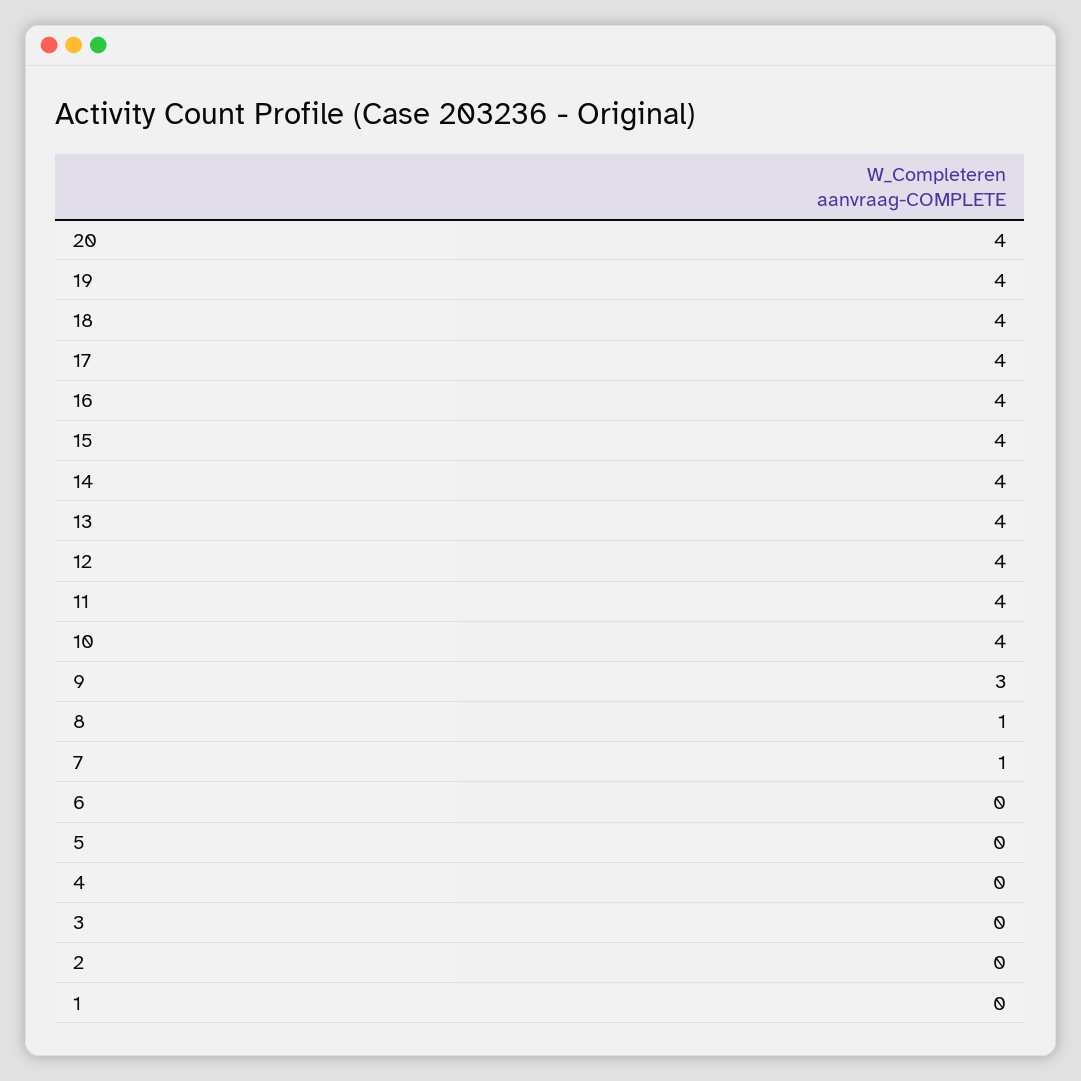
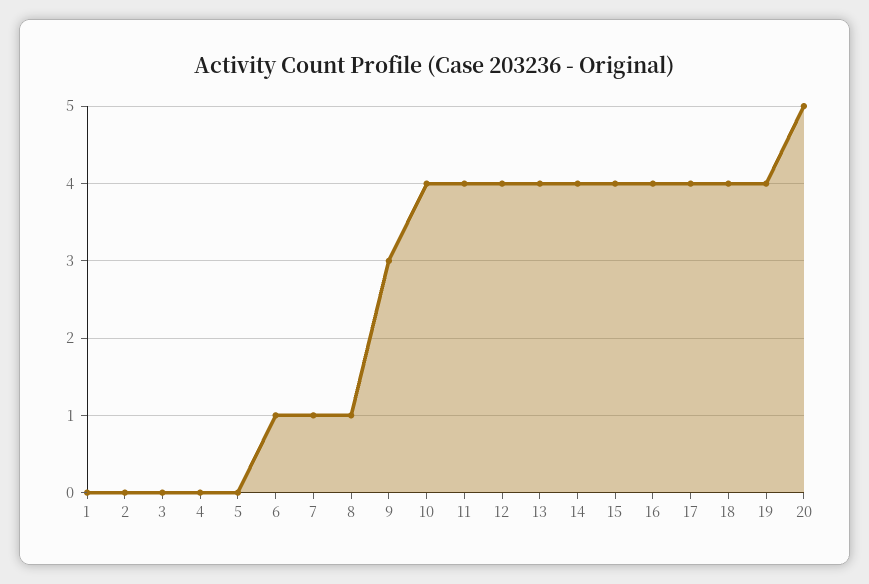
20: 4 -> 5
6: 0 -> 1

